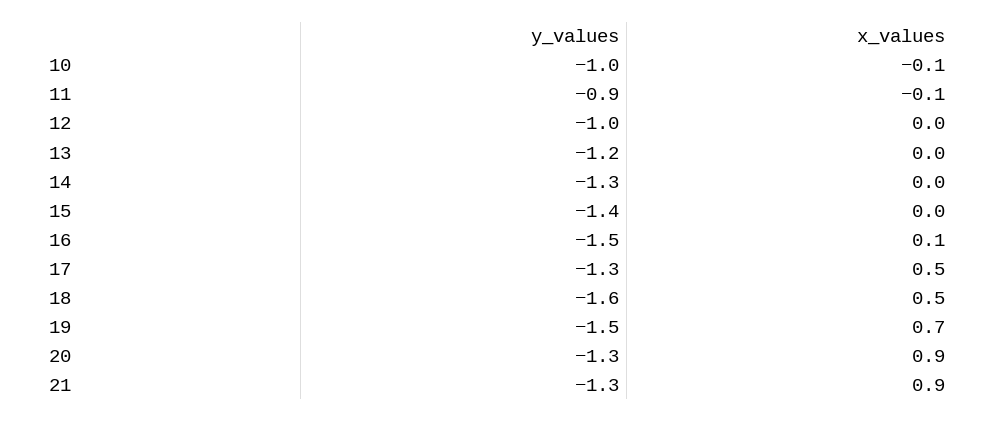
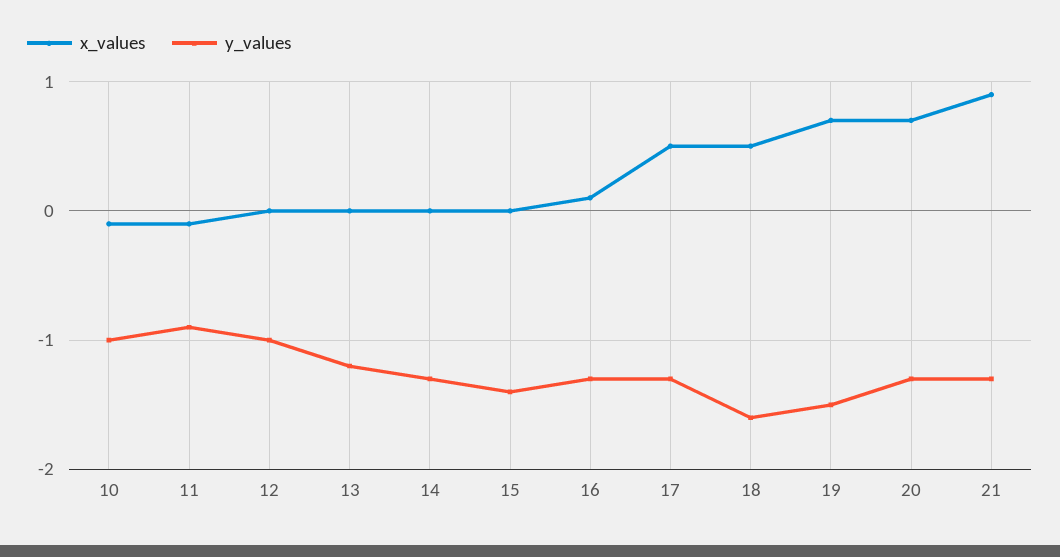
y_values, 16: -1.5 -> -1.3
x_values, 20: 0.9 -> 0.7

